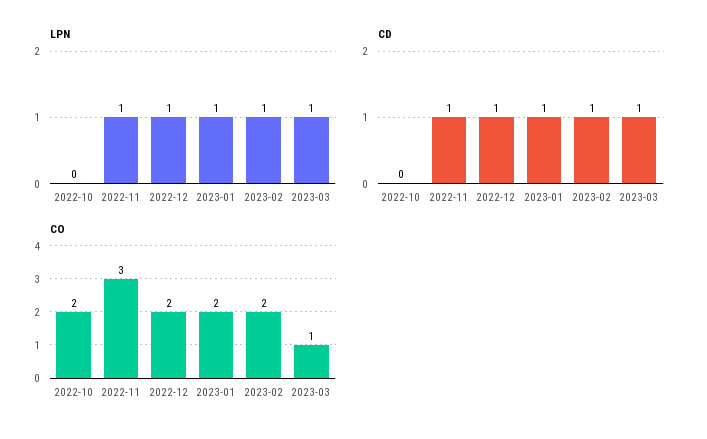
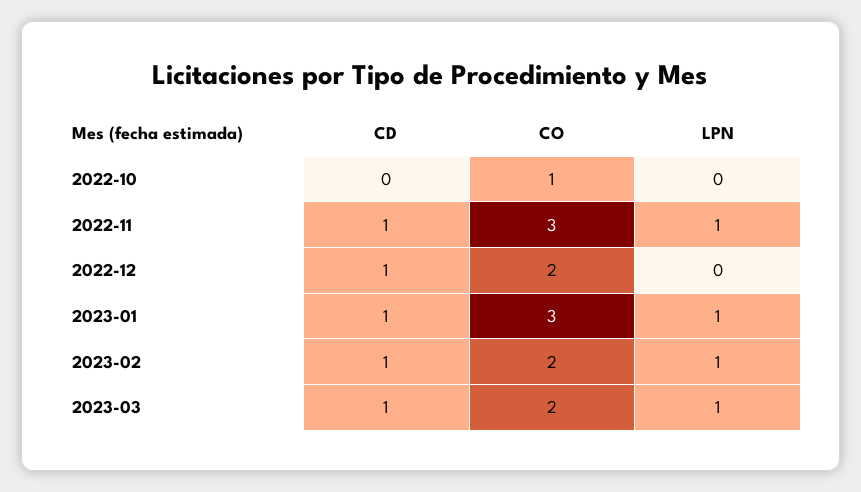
LPN, 2022-12: 1 -> 0
CO, 2022-10: 2 -> 1
CO, 2023-01: 2 -> 3
CO, 2023-03: 1 -> 2

